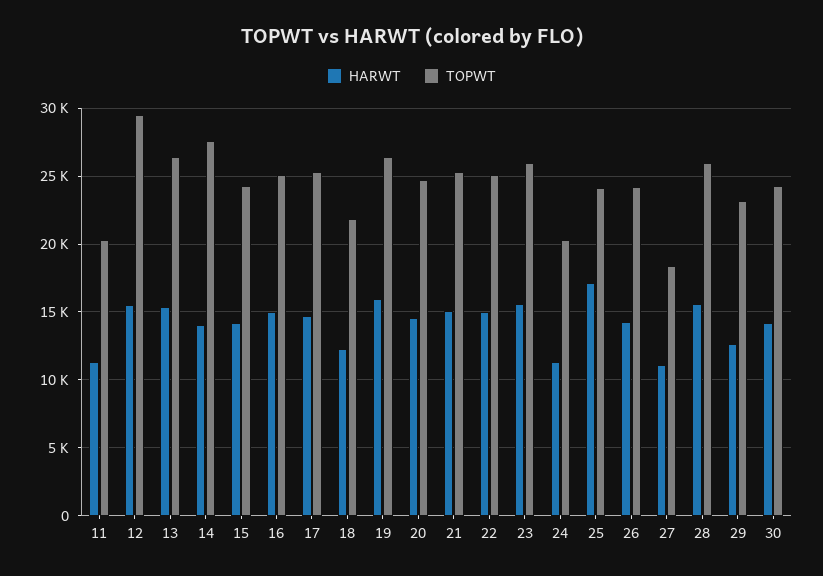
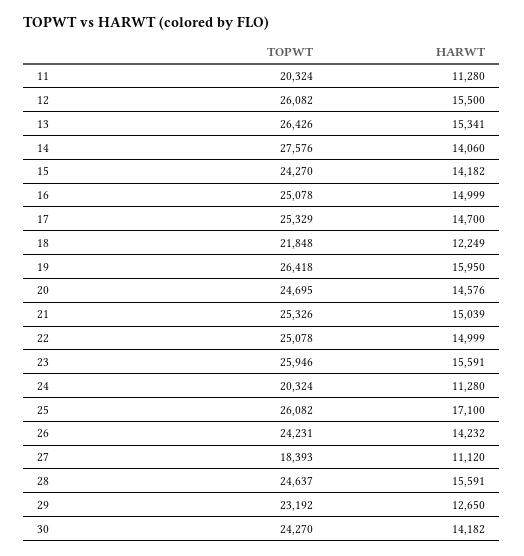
TOPWT, 12: 29500 -> 26082
TOPWT, 25: 24000 -> 26082
TOPWT, 28: 26000 -> 24637

